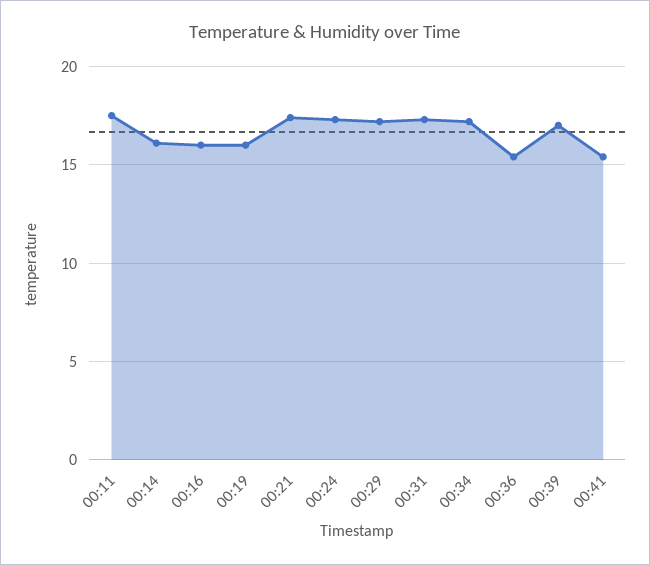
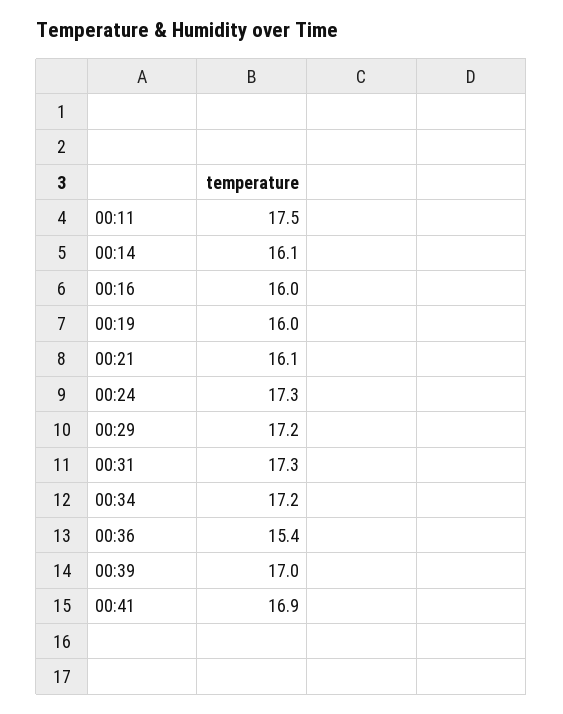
00:21: 17.5 -> 16.1
00:41: 15.5 -> 16.9

